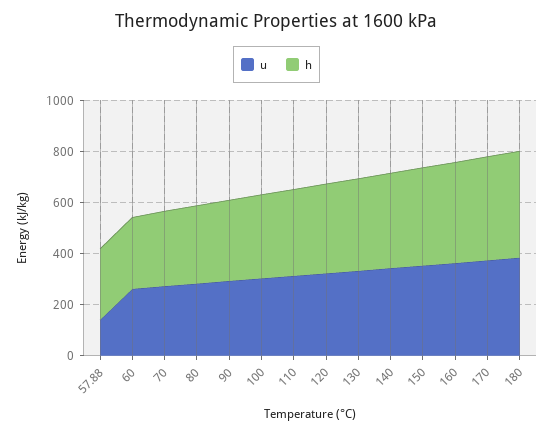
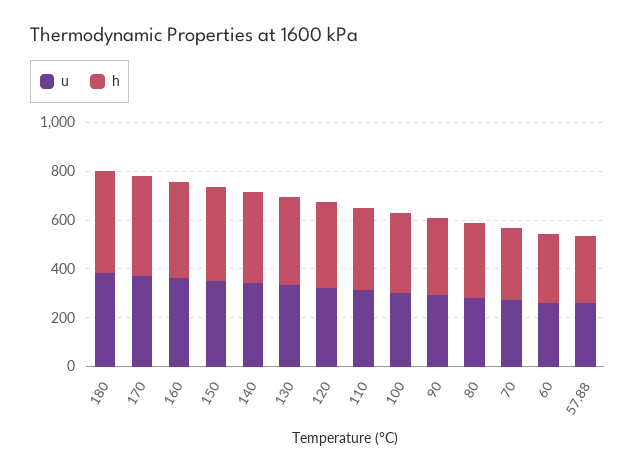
u, 57.88: 150 -> 250

